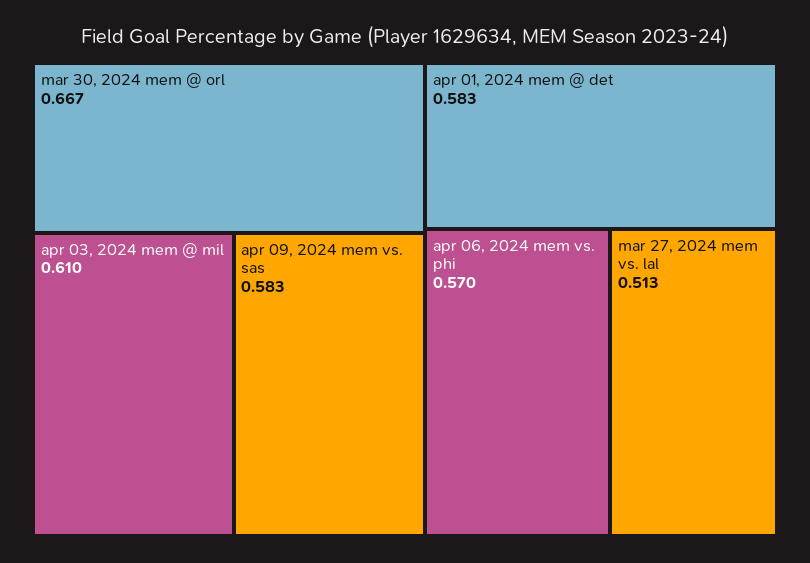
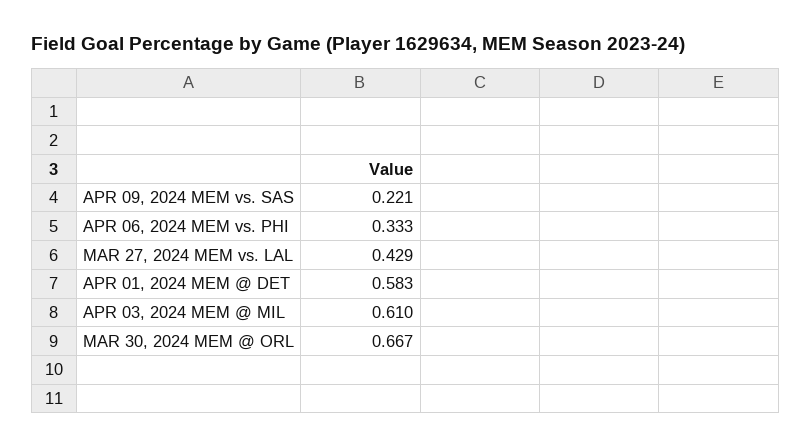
apr 09, 2024 mem vs. sas: 0.583 -> 0.221
apr 06, 2024 mem vs. phi: 0.57 -> 0.333
mar 27, 2024 mem vs. lal: 0.513 -> 0.429

